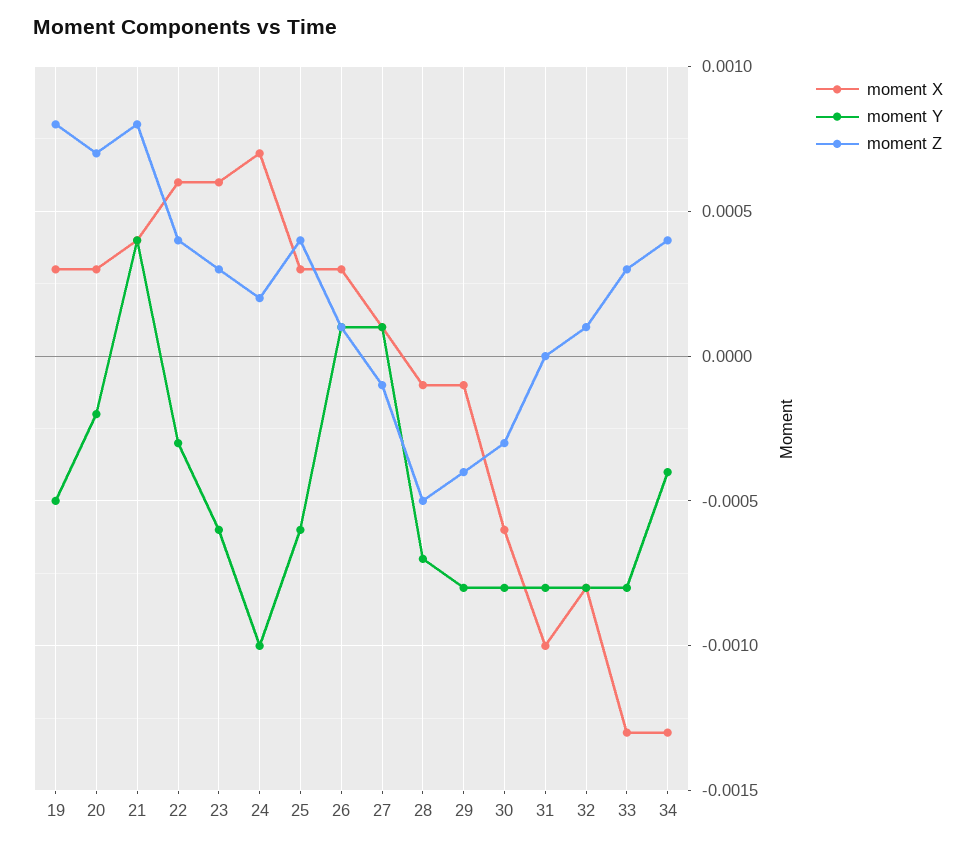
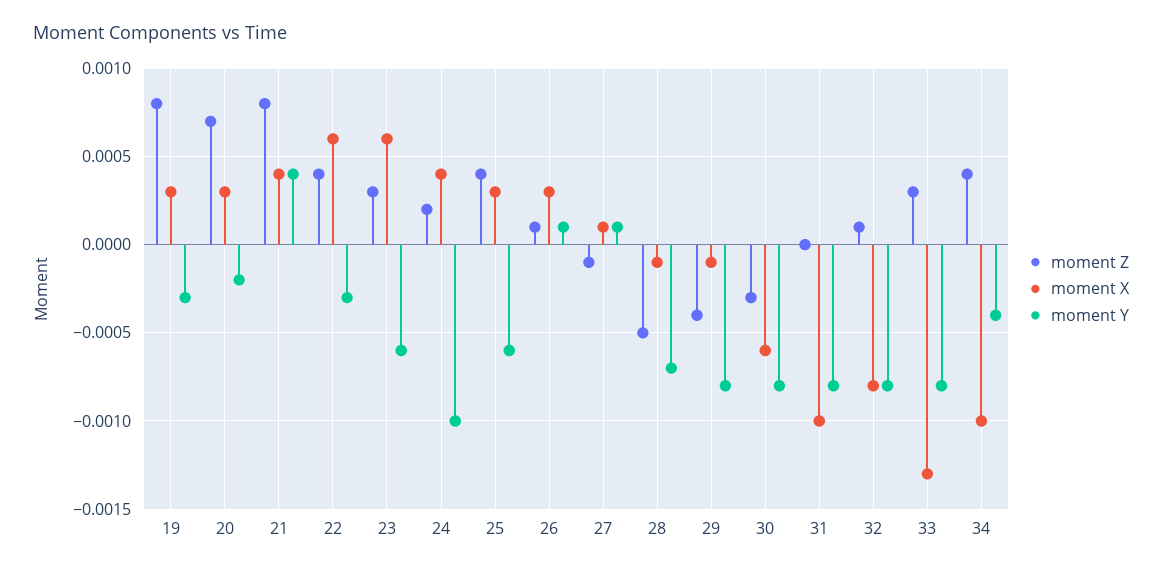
moment Y, 19: -0.0005 -> -0.0003
moment X, 24: 0.0007 -> 0.0004
moment X, 34: -0.0013 -> -0.001

